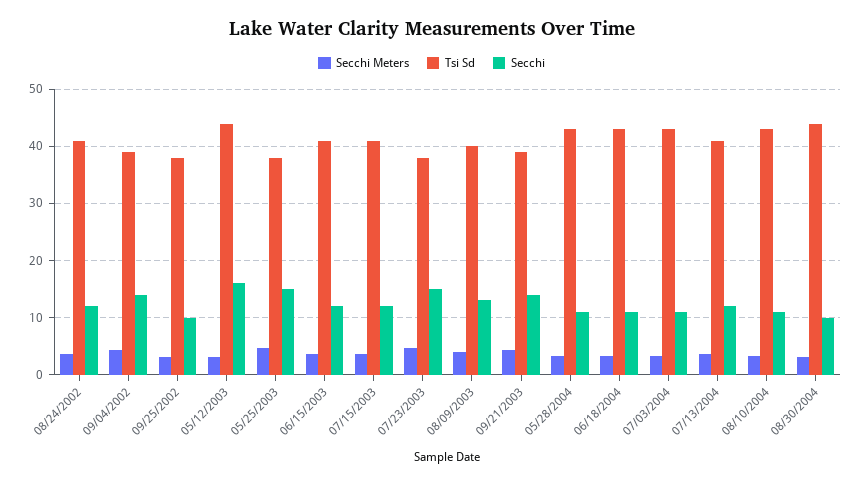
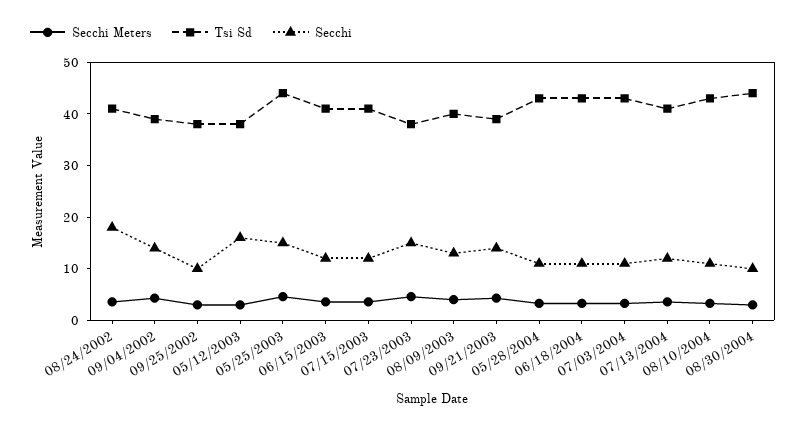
Secchi, 08/24/2002: 12 -> 18
Tsi Sd, 05/12/2003: 44 -> 38
Tsi Sd, 05/25/2003: 38 -> 44

